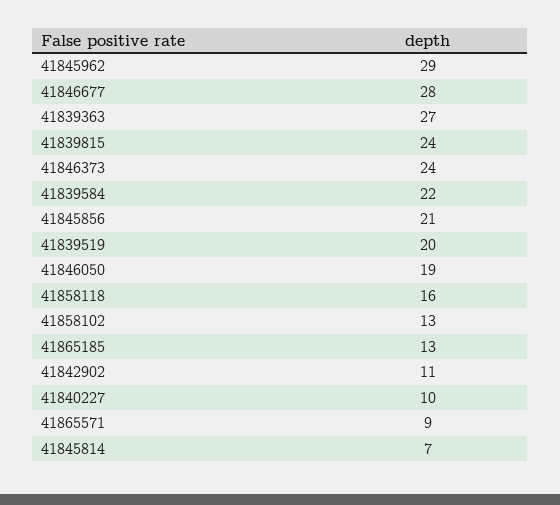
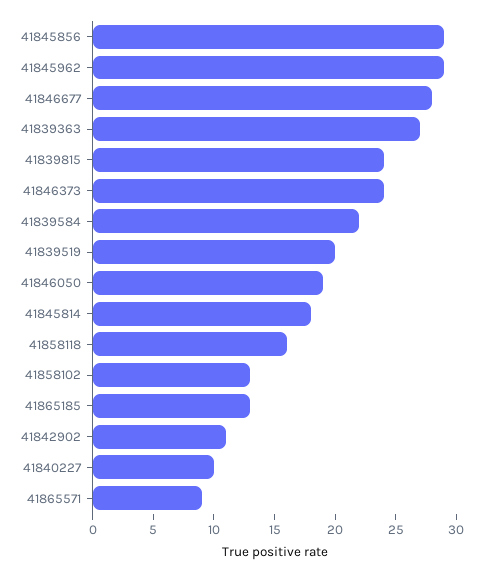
41845856: 21 -> 29
41845814: 7 -> 18

